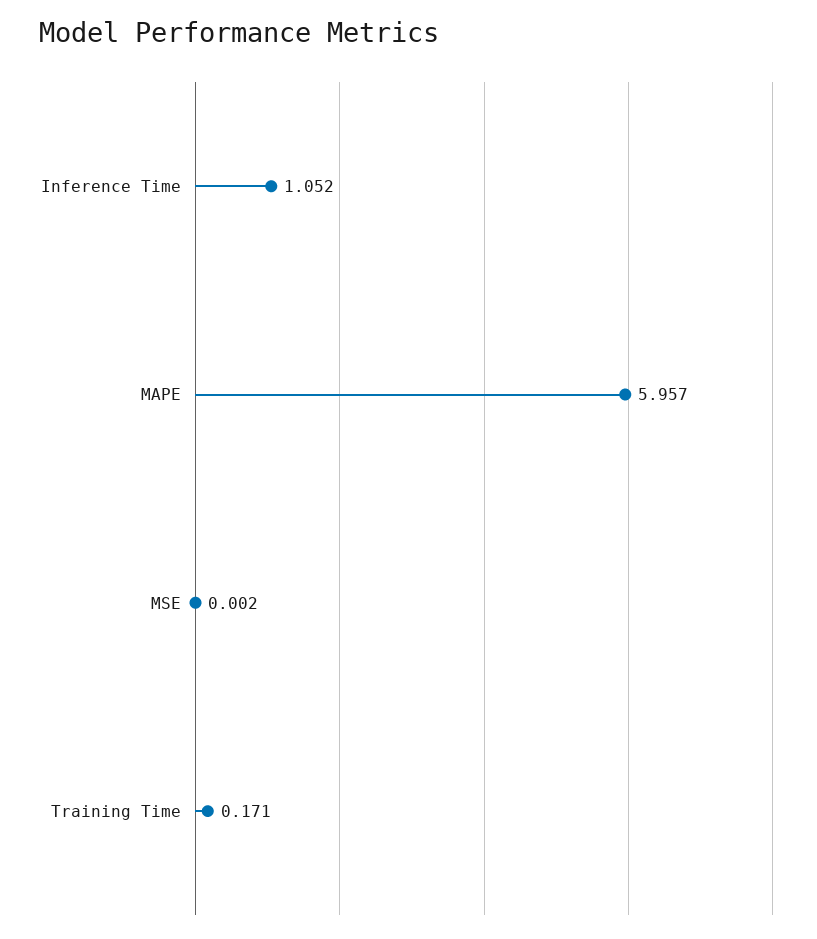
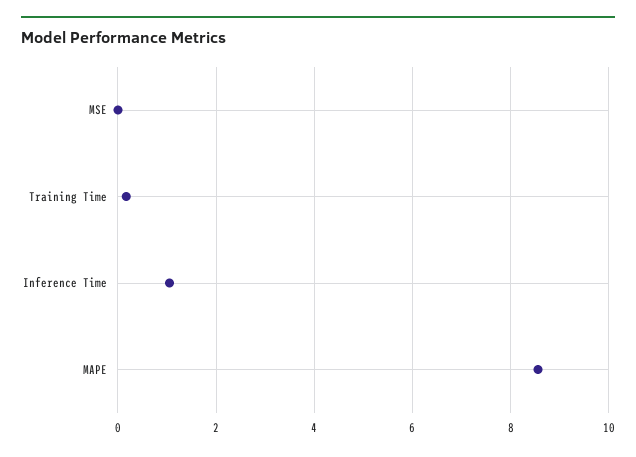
MAPE: 5.957 -> 8.6

